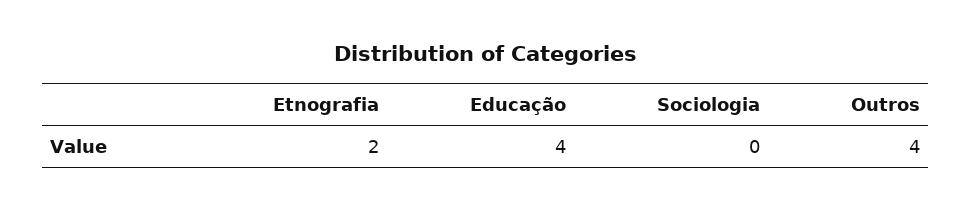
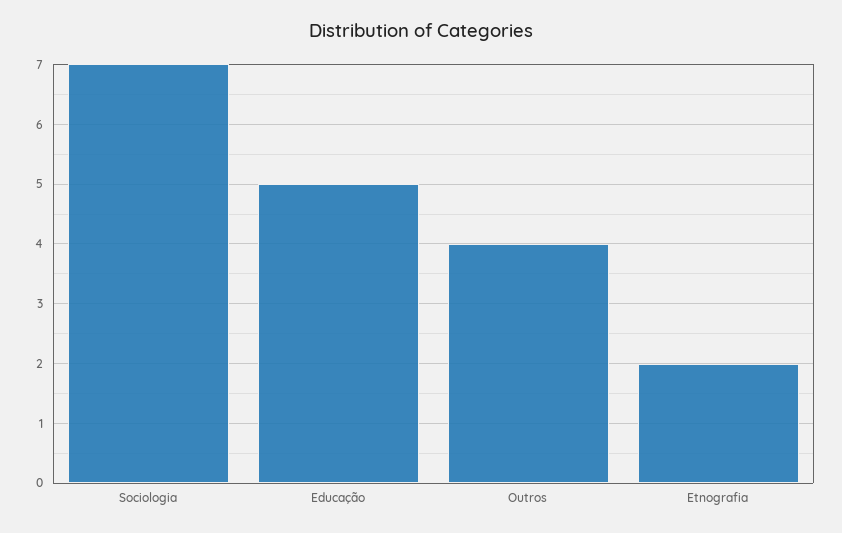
Educação: 4 -> 5
Sociologia: 0 -> 7

